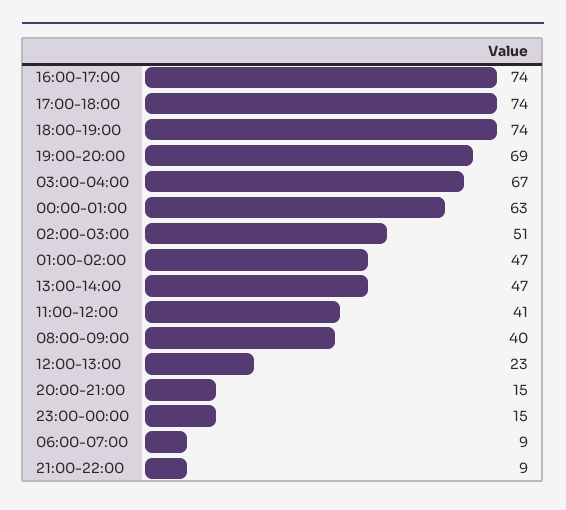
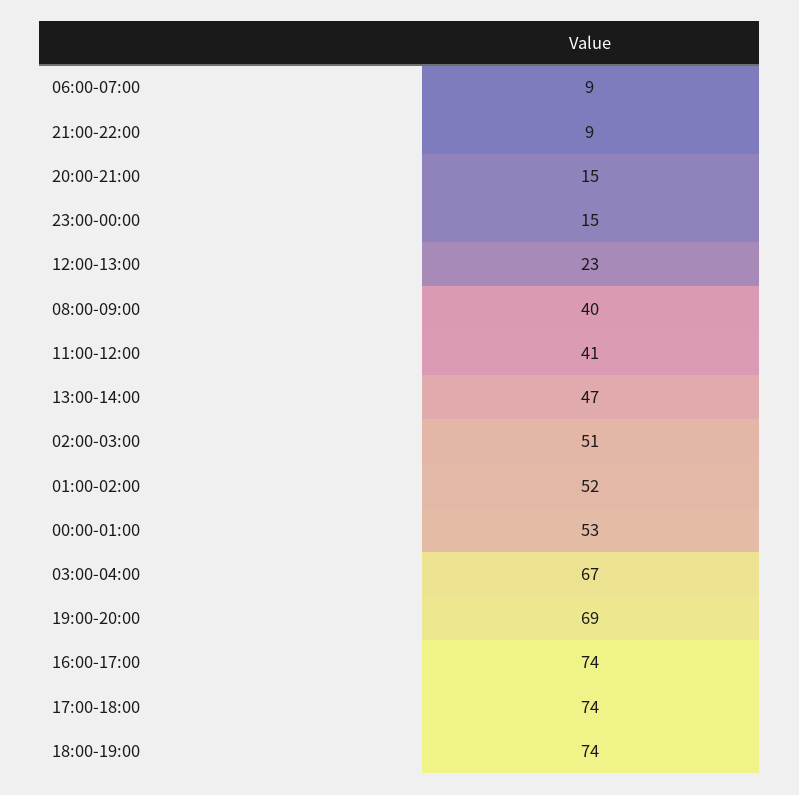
00:00-01:00: 63 -> 53
01:00-02:00: 47 -> 52

